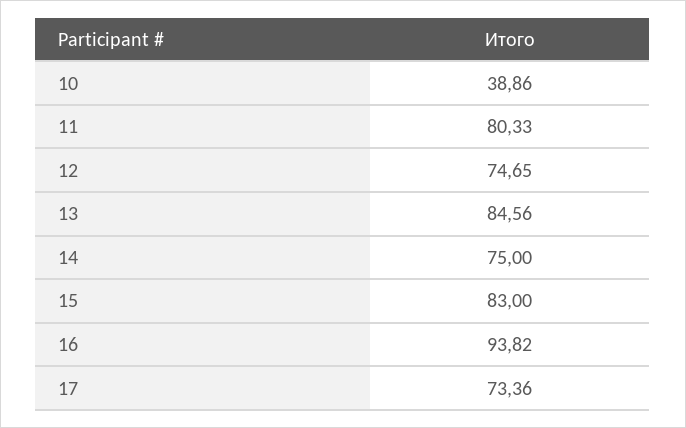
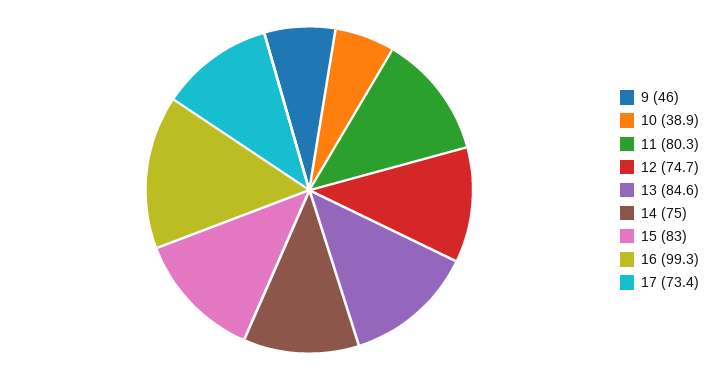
16: 93.82 -> 99.3
9: none -> 46

